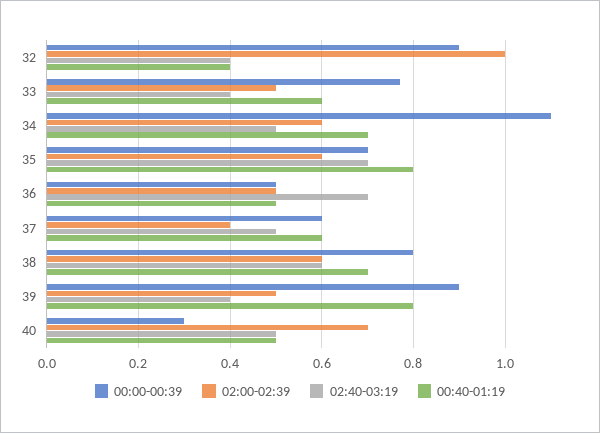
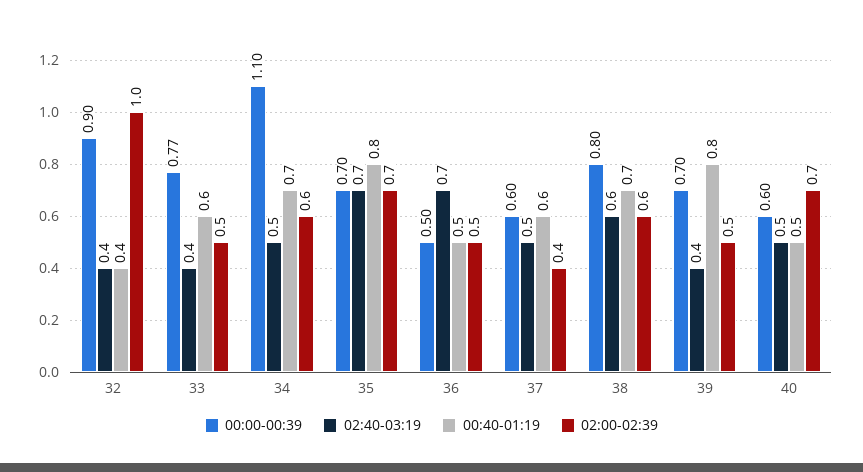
02:00-02:39, 35: 0.6 -> 0.7
00:00-00:39, 39: 0.9 -> 0.7
00:00-00:39, 40: 0.3 -> 0.6

